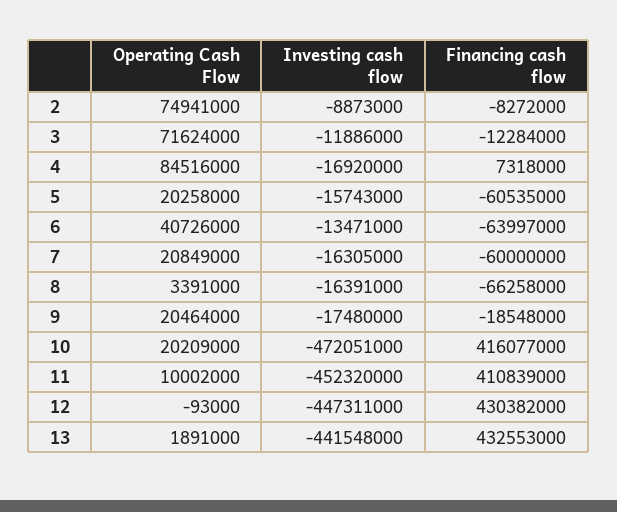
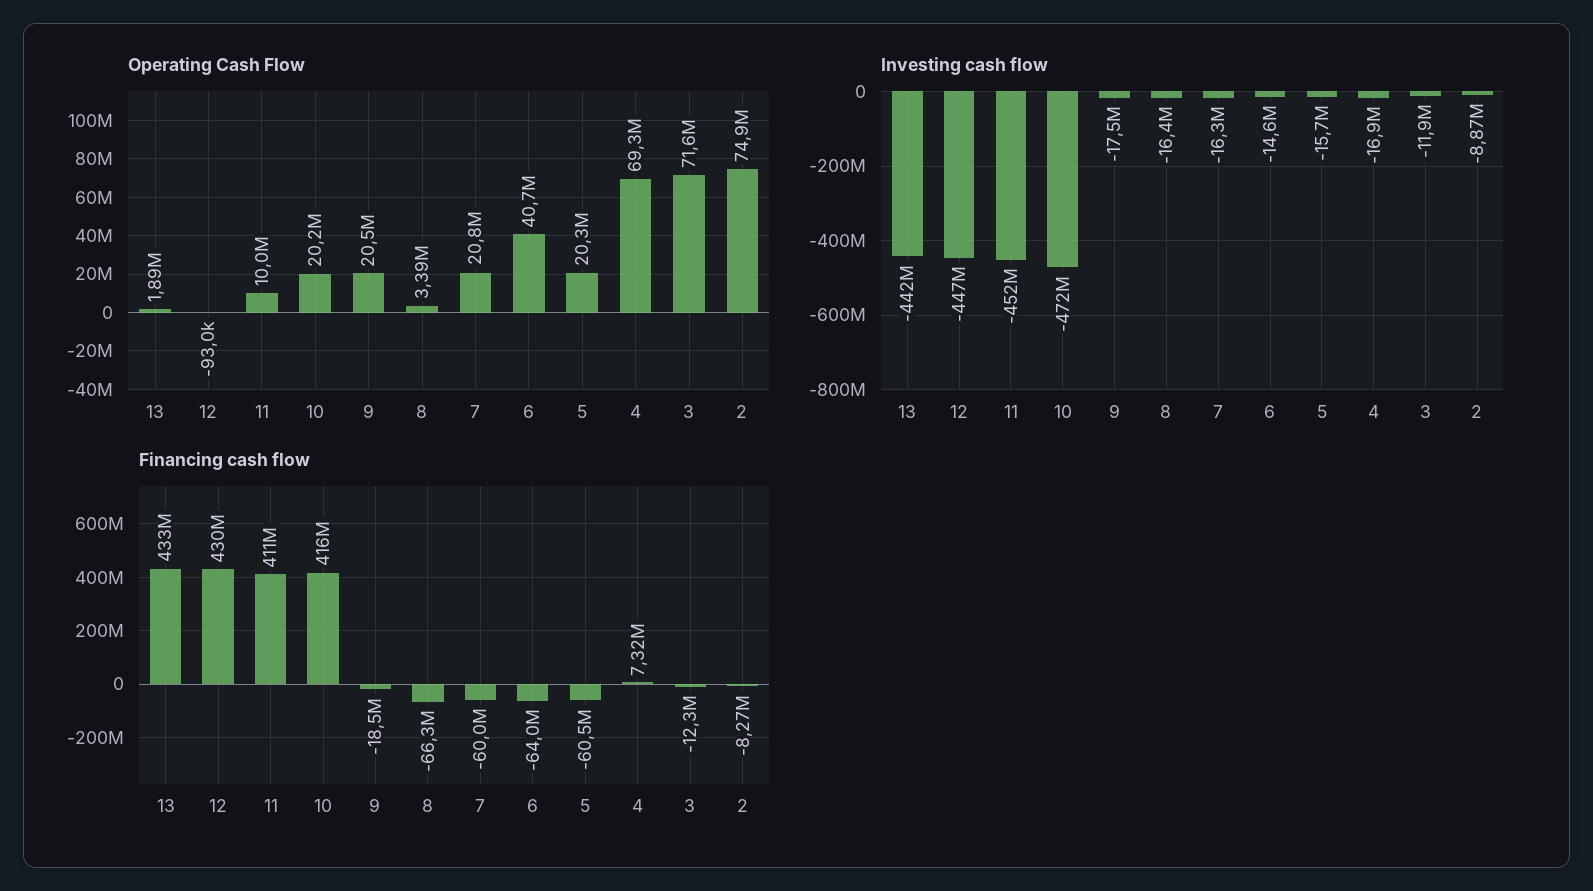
Operating Cash Flow, 4: 84516000 -> 69300000
Investing cash flow, 6: -13471000 -> -14600000

